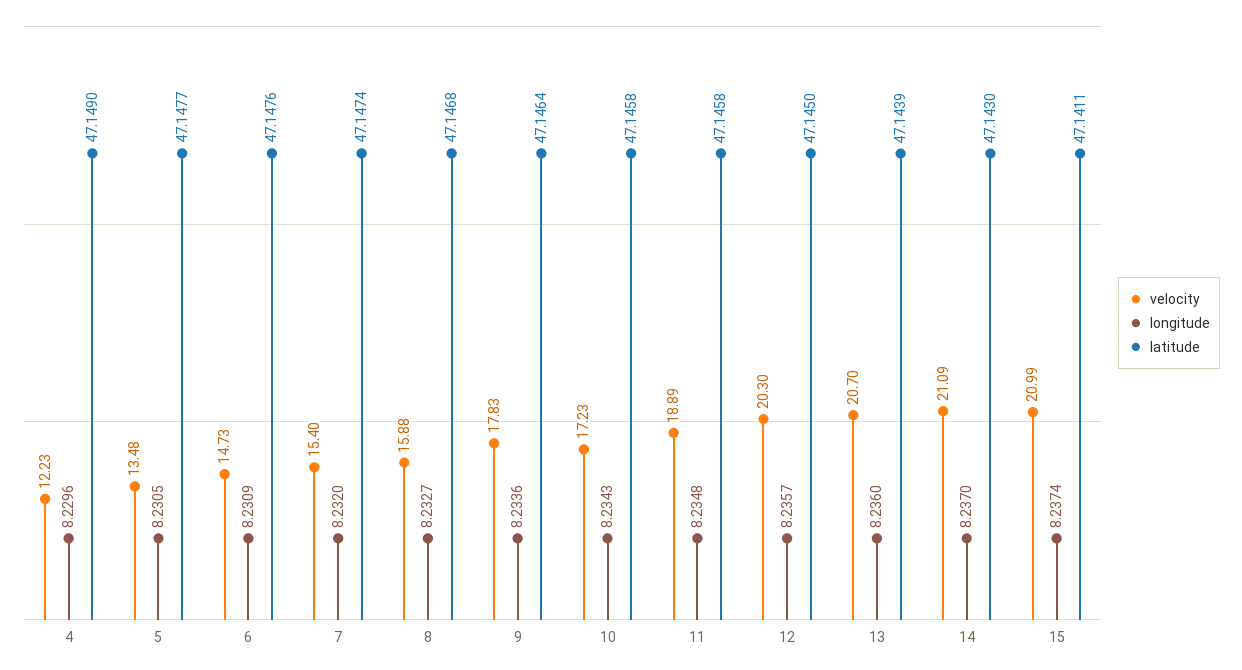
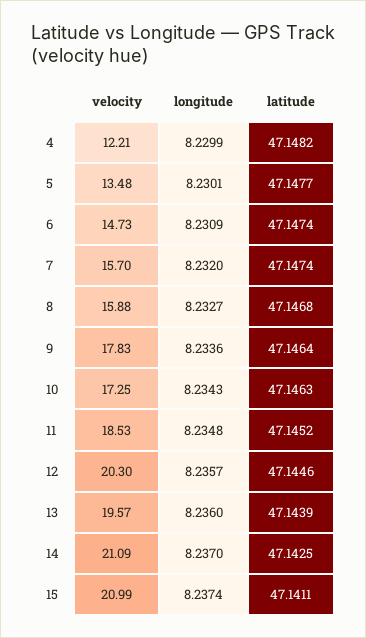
velocity, 4: 12.23 -> 12.21
longitude, 4: 8.2296 -> 8.2299
latitude, 4: 47.149 -> 47.1482
longitude, 5: 8.2305 -> 8.2301
latitude, 6: 47.1476 -> 47.1474
velocity, 7: 15.4 -> 15.7
velocity, 10: 17.23 -> 17.25
latitude, 10: 47.1458 -> 47.1463
velocity, 11: 18.89 -> 18.53
latitude, 11: 47.1458 -> 47.1452
latitude, 12: 47.145 -> 47.1446
velocity, 13: 20.7 -> 19.57
latitude, 14: 47.143 -> 47.1425

